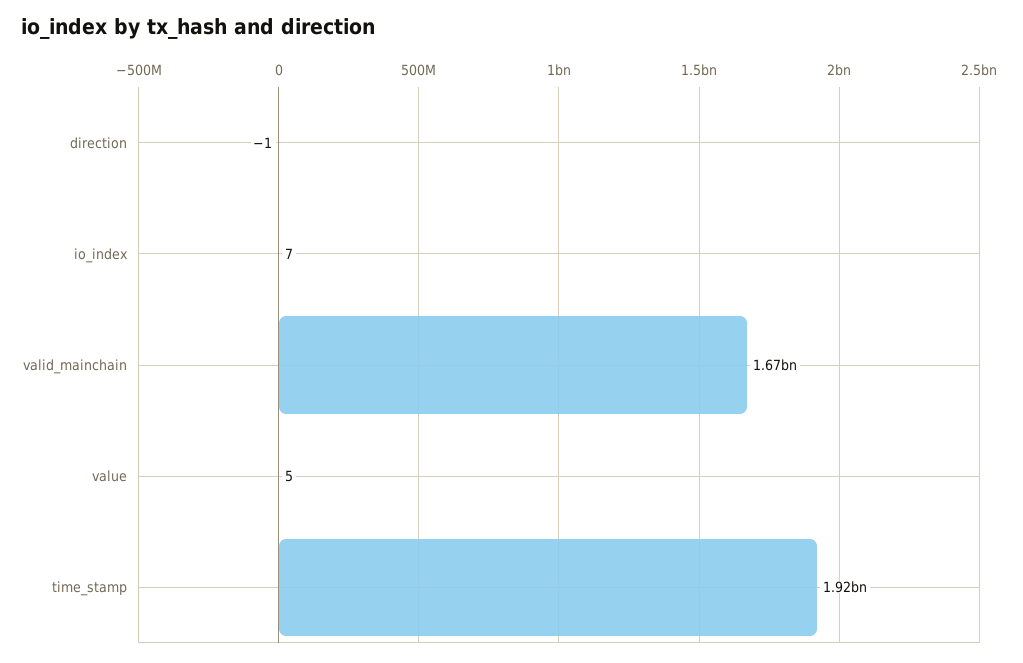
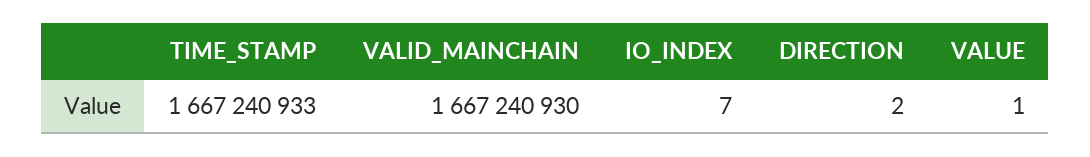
direction: -1 -> 2
value: 5 -> 1
time_stamp: 1920000000 -> 1667240933

